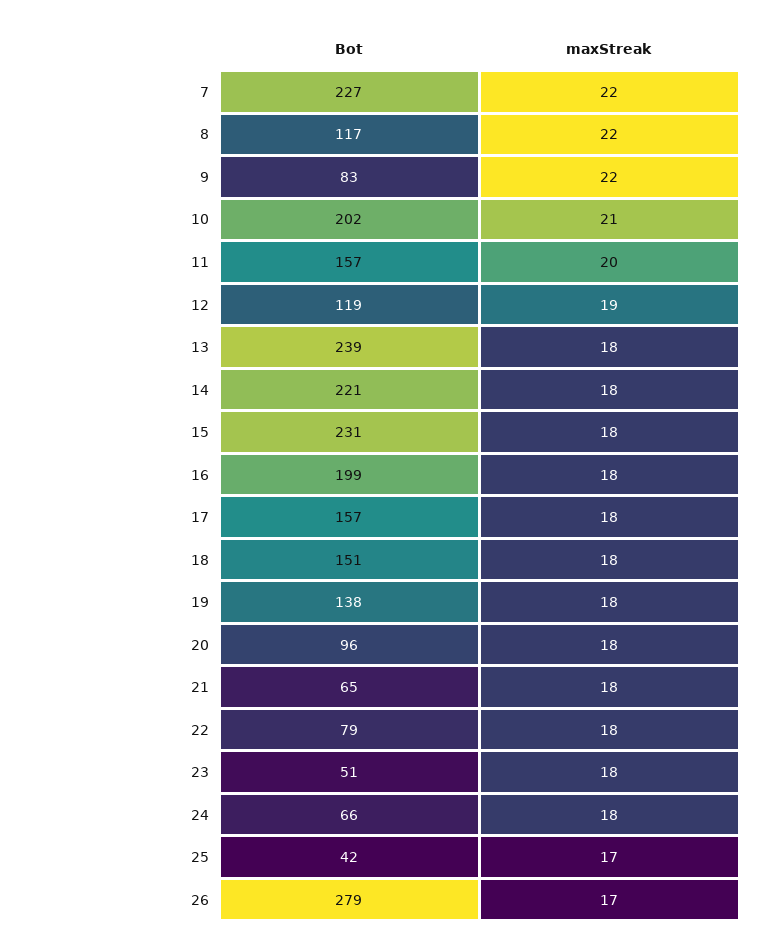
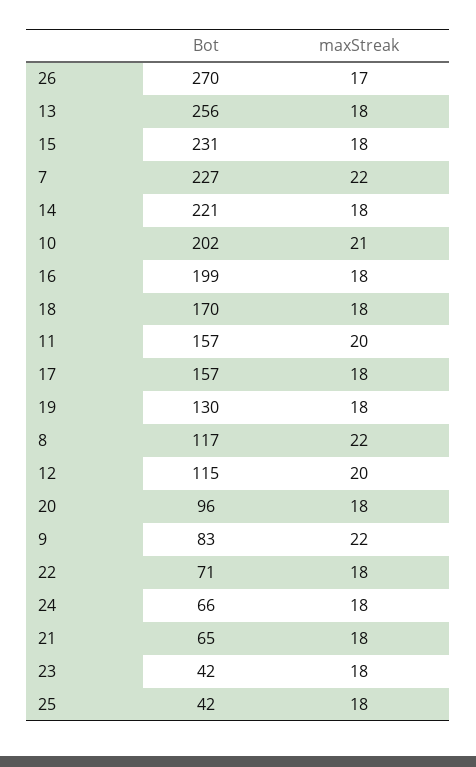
Bot, 12: 119 -> 115
maxStreak, 12: 19 -> 20
Bot, 13: 239 -> 256
Bot, 18: 151 -> 170
Bot, 19: 138 -> 130
Bot, 22: 79 -> 71
Bot, 23: 51 -> 42
maxStreak, 25: 17 -> 18
Bot, 26: 279 -> 270

